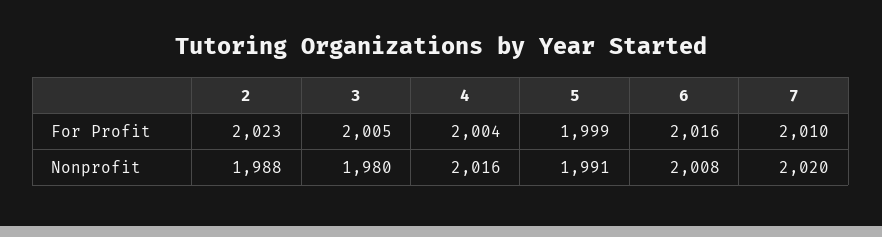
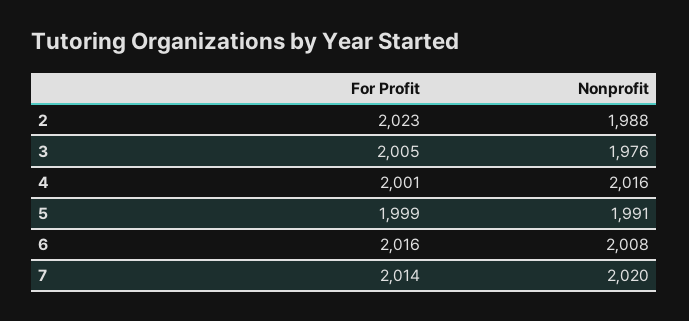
4, For Profit: 2004 -> 2001
7, For Profit: 2010 -> 2014
3, Nonprofit: 1980 -> 1976

